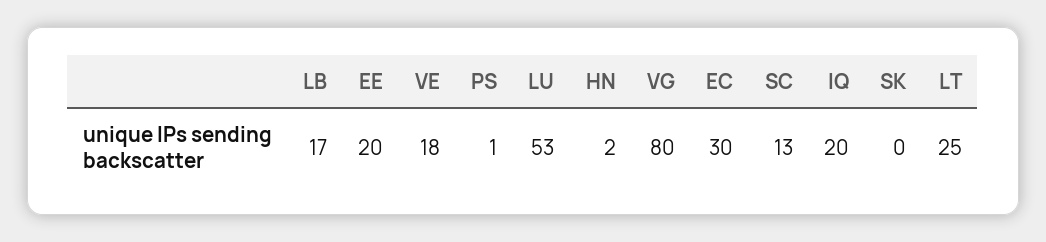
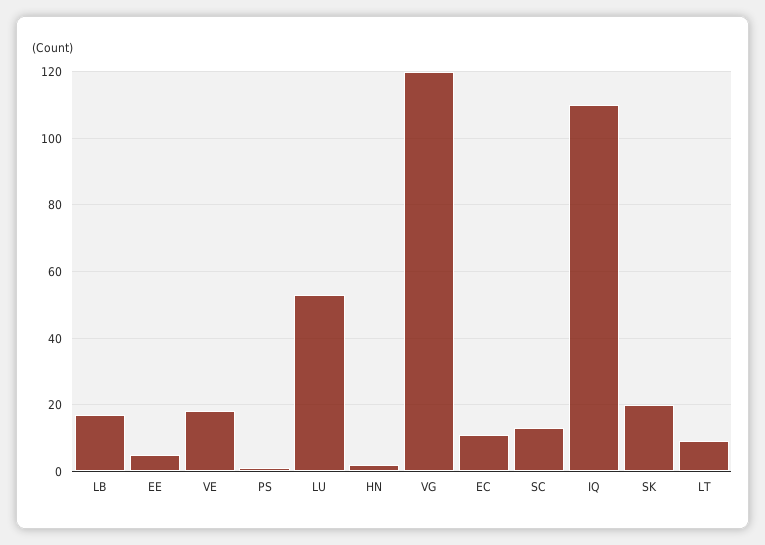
EE: 20 -> 5
VG: 80 -> 120
EC: 30 -> 10
IQ: 20 -> 110
SK: 0 -> 20
LT: 25 -> 10

